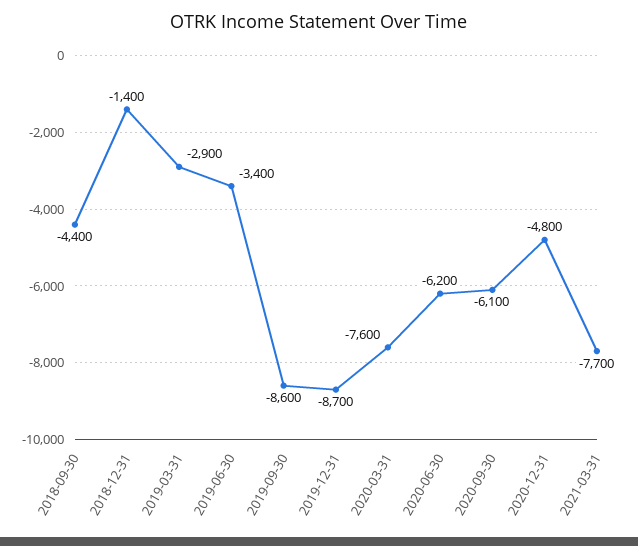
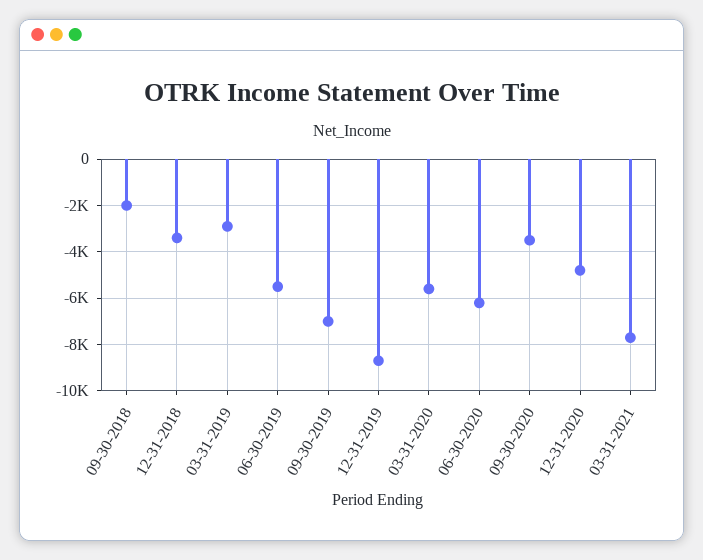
2018-09-30: -4400 -> -2000
2018-12-31: -1400 -> -3500
2019-06-30: -3400 -> -5500
2019-09-30: -8600 -> -7000
2020-03-31: -7600 -> -5500
2020-09-30: -6100 -> -3500

